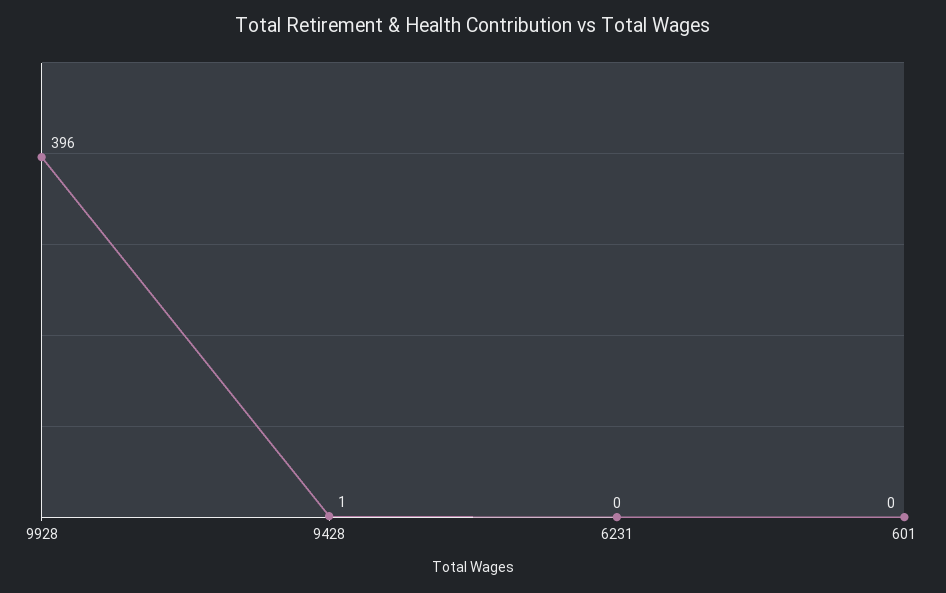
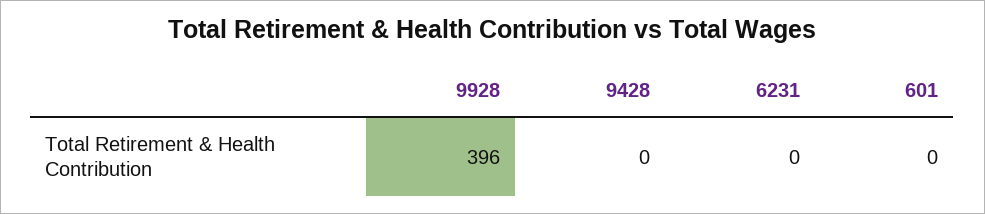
9428: 1 -> 0

